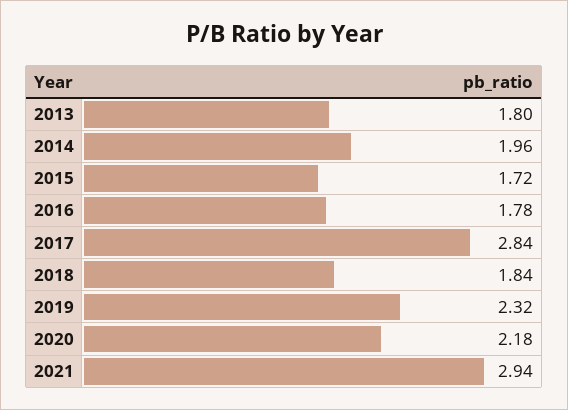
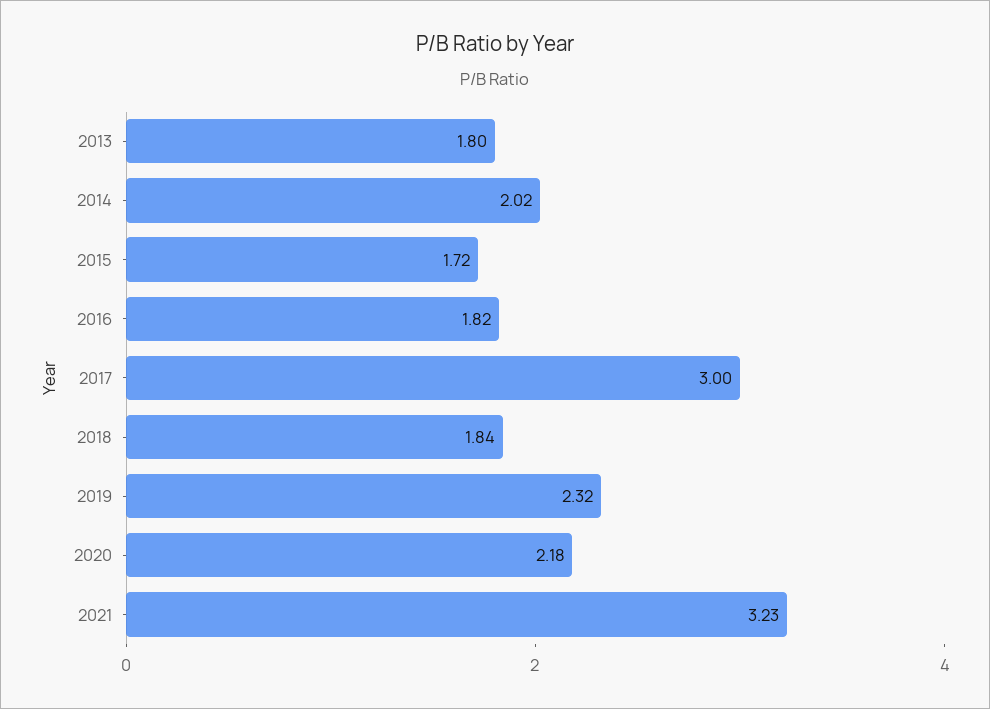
2014: 1.96 -> 2.02
2016: 1.78 -> 1.82
2017: 2.84 -> 3
2021: 2.94 -> 3.23

